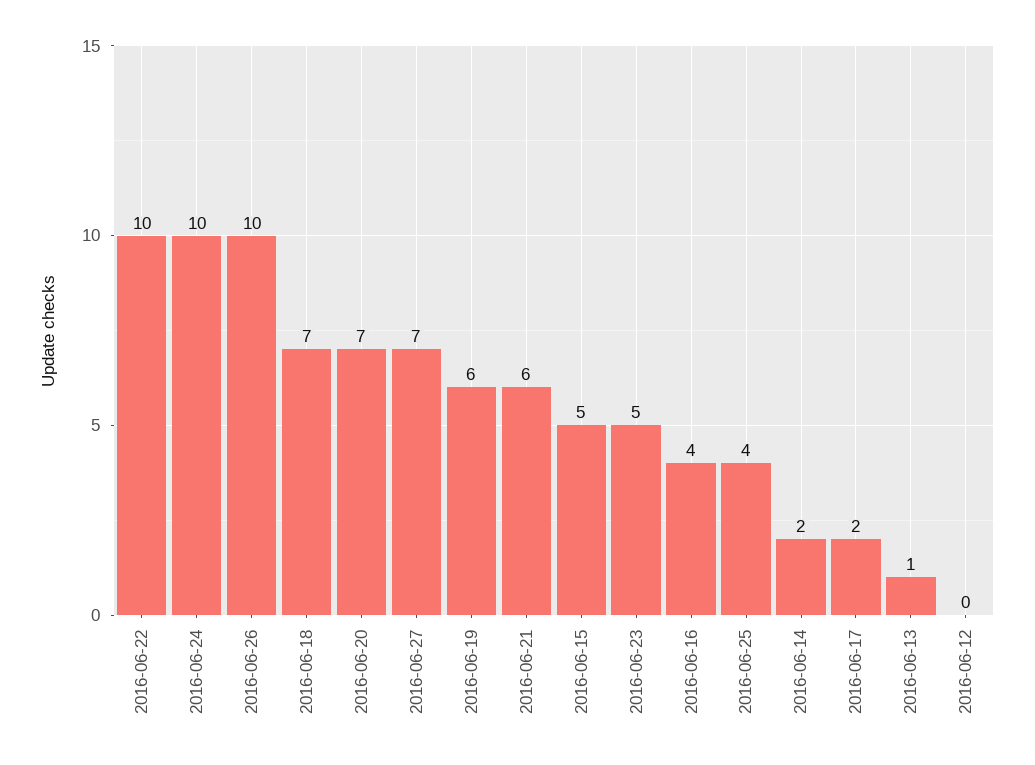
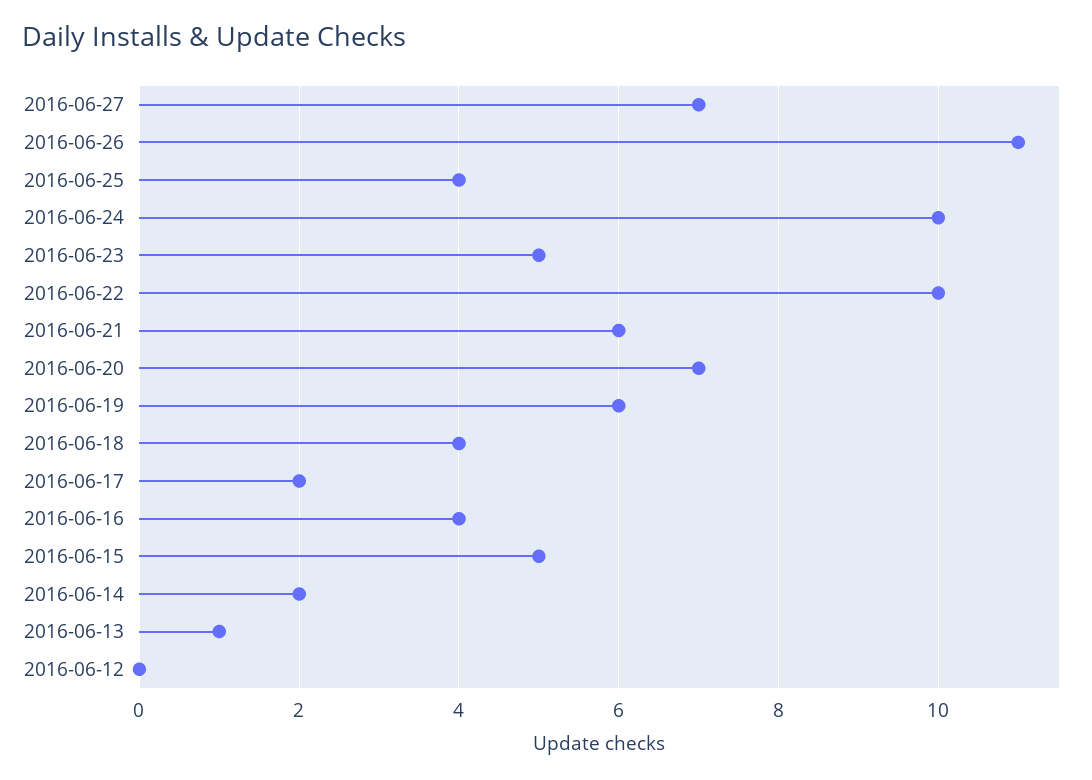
2016-06-26: 10 -> 11
2016-06-18: 7 -> 4

